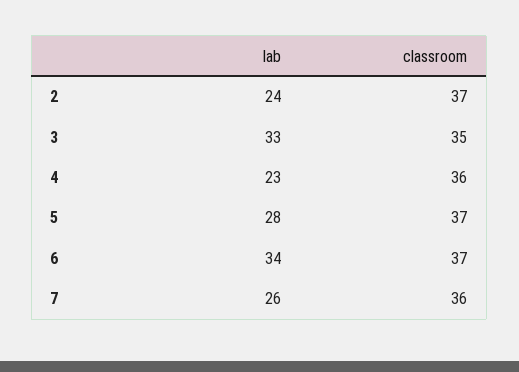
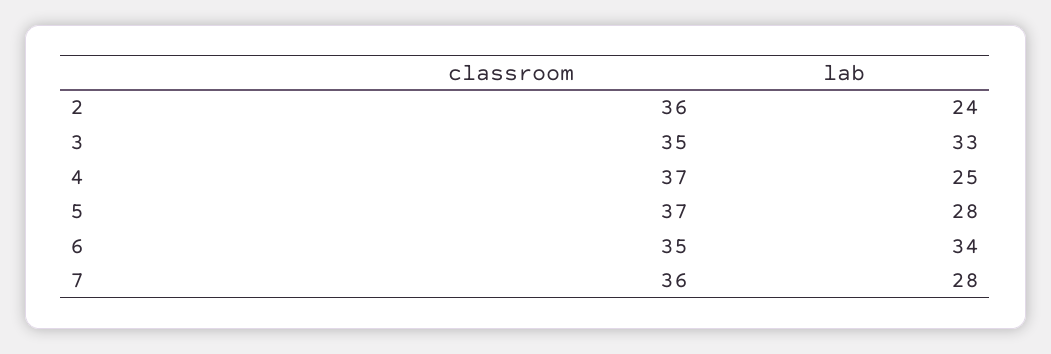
classroom, 2: 37 -> 36
lab, 4: 23 -> 25
classroom, 4: 36 -> 37
classroom, 6: 37 -> 35
lab, 7: 26 -> 28

